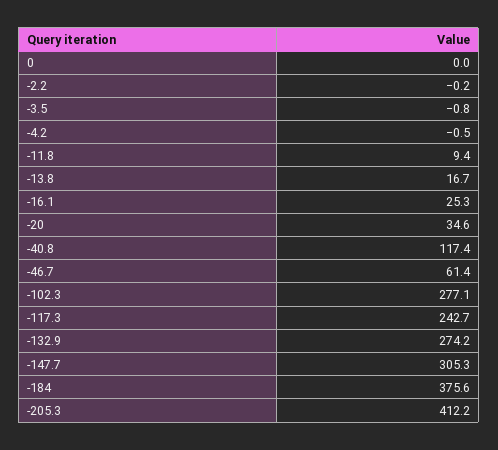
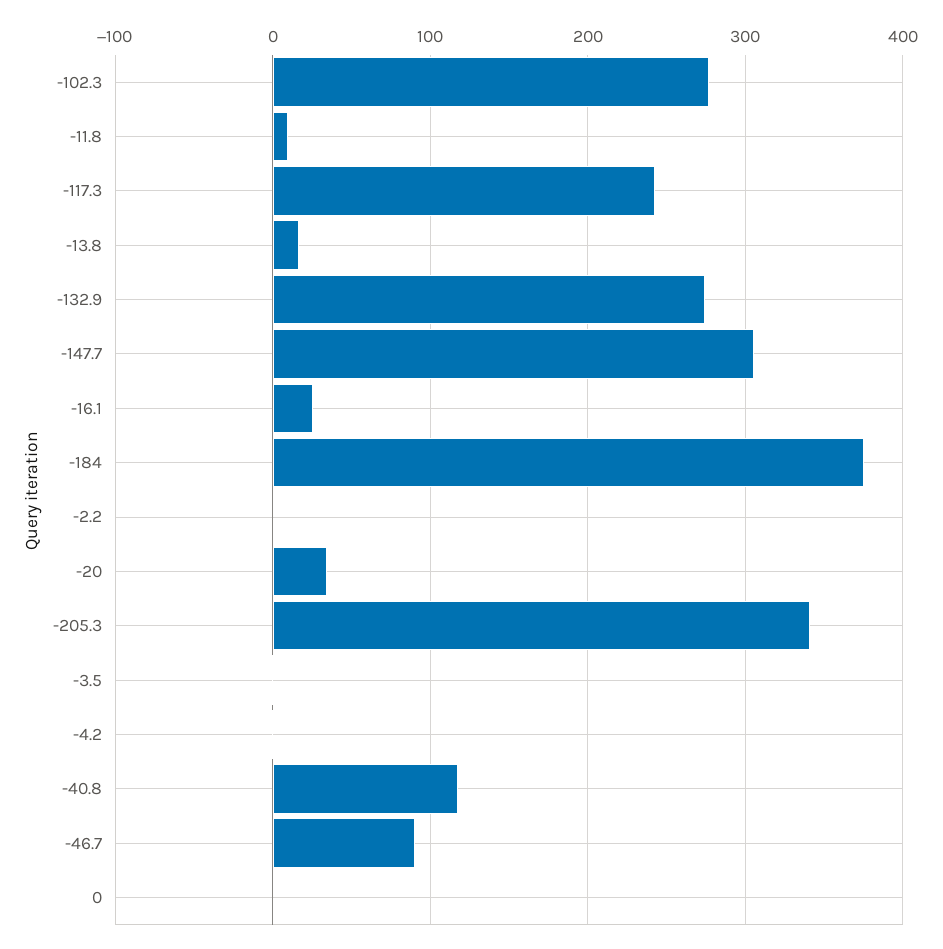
-46.7: 61.4 -> 90
-205.3: 412.2 -> 340

